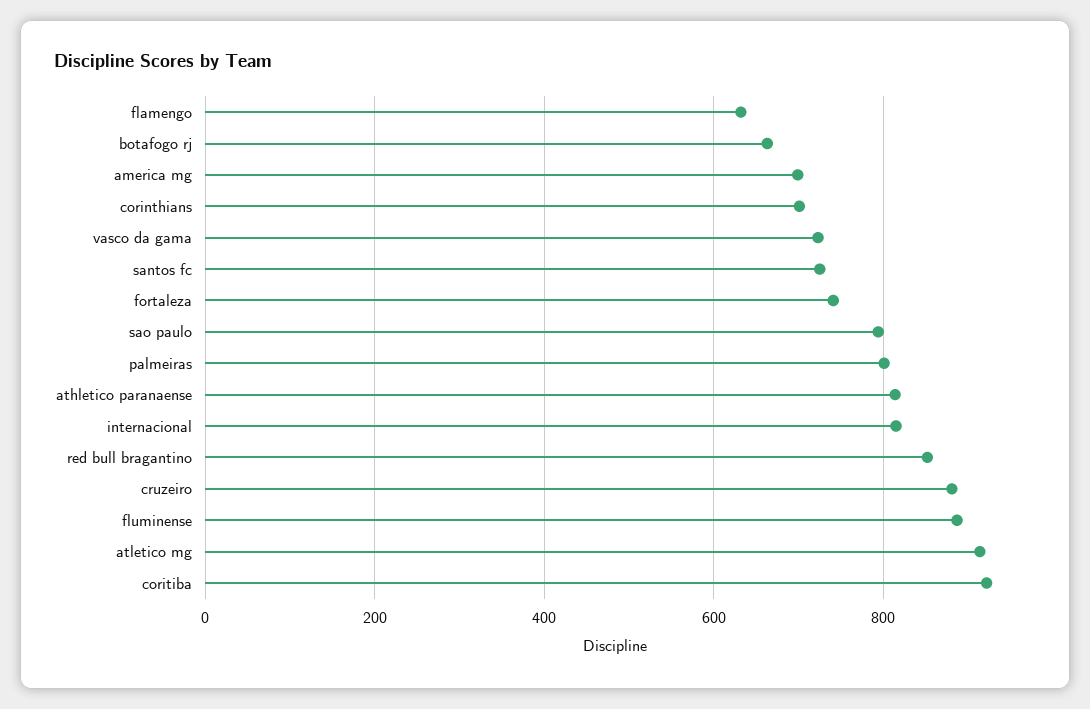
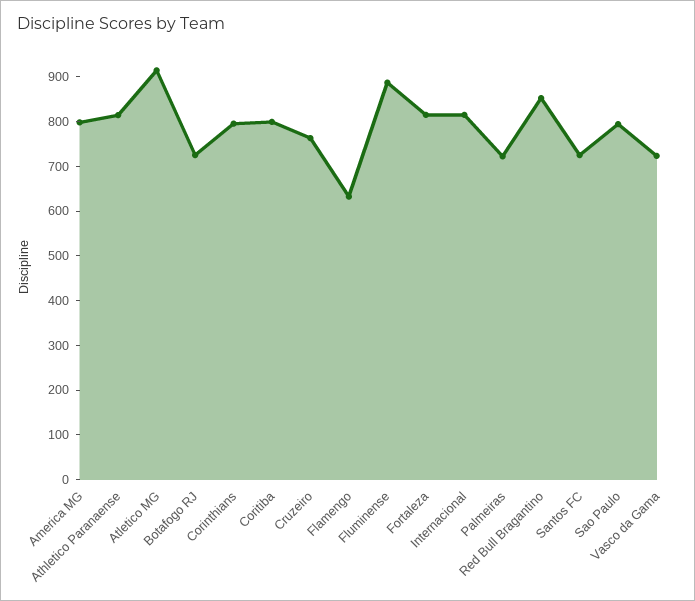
botafogo rj: 660 -> 720
america mg: 700 -> 800
corinthians: 700 -> 800
fortaleza: 740 -> 820
palmeiras: 800 -> 720
cruzeiro: 880 -> 760
coritiba: 920 -> 800

